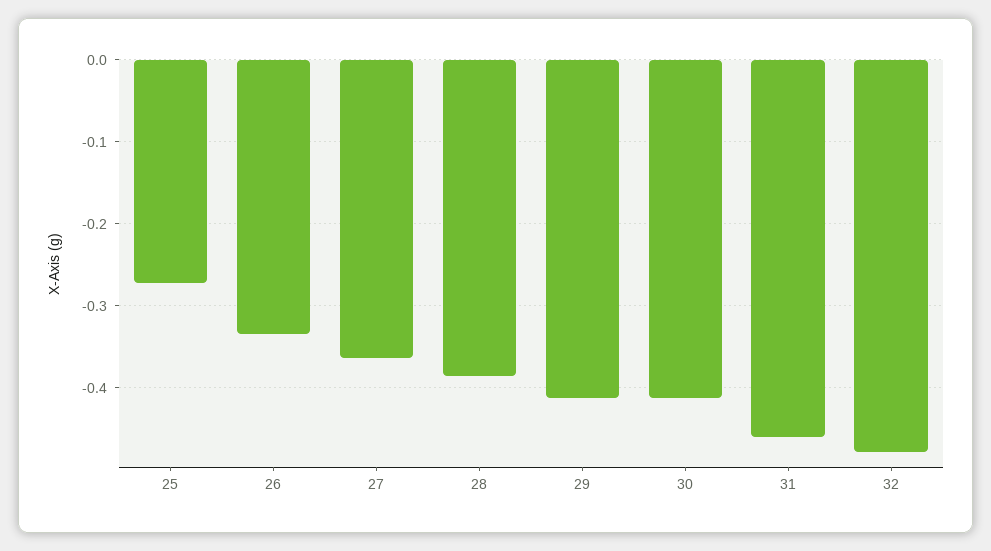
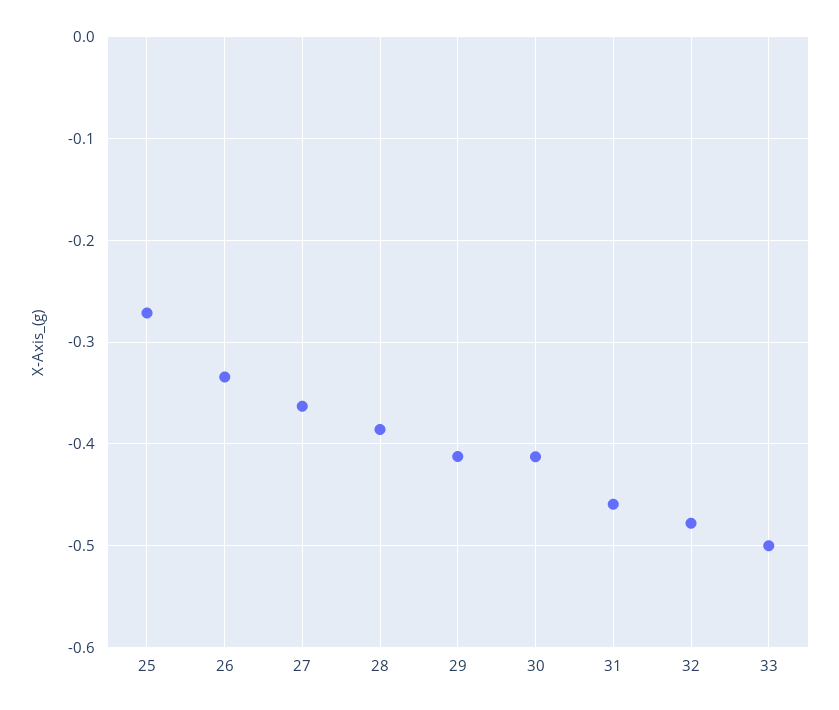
33: none -> -0.5

